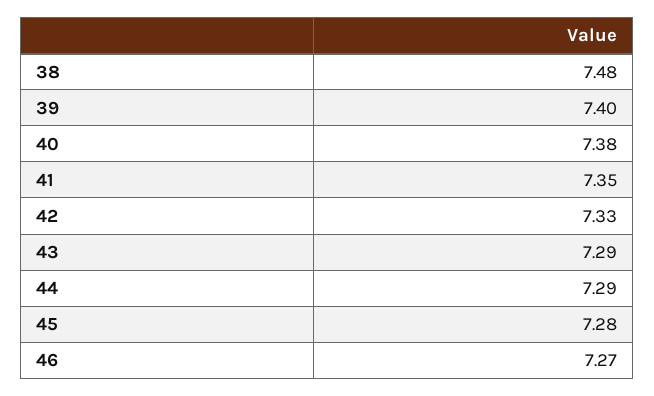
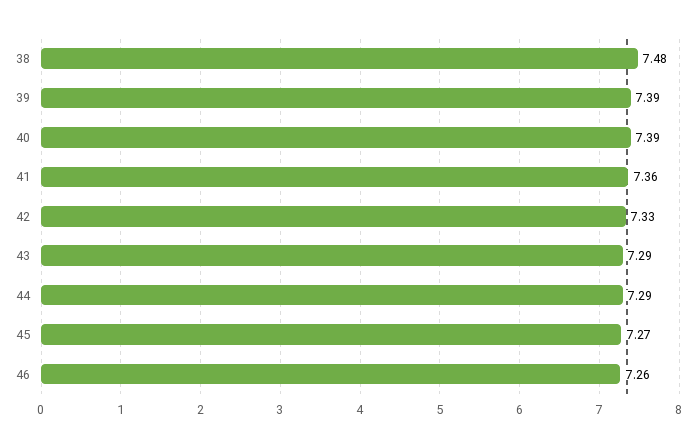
39: 7.4 -> 7.39
40: 7.38 -> 7.39
41: 7.35 -> 7.36
45: 7.28 -> 7.27
46: 7.27 -> 7.26

